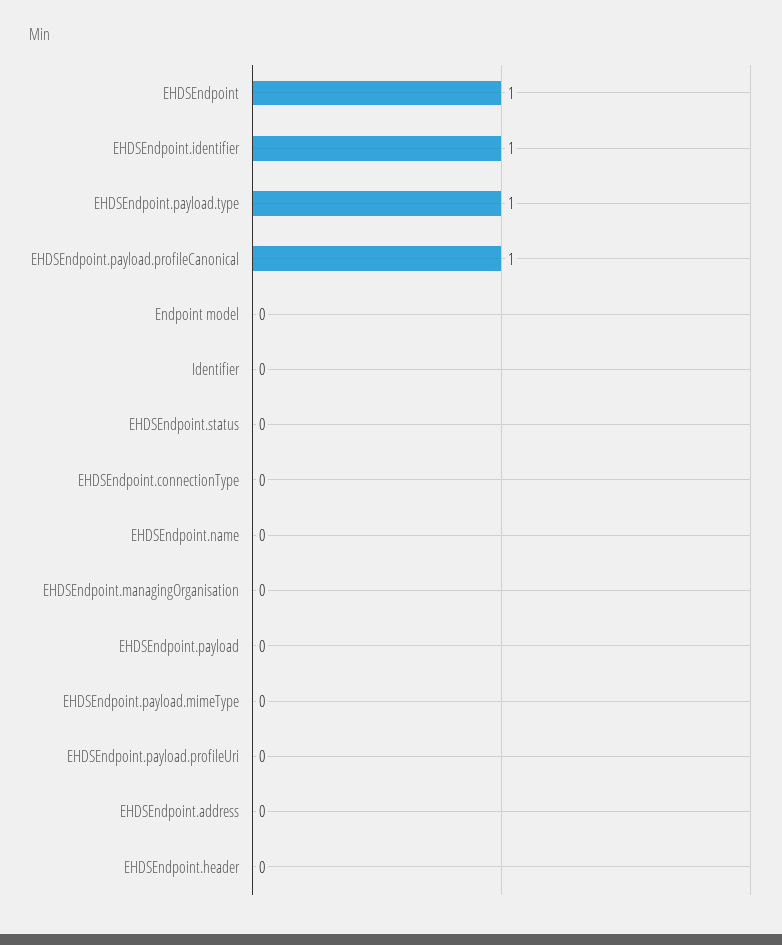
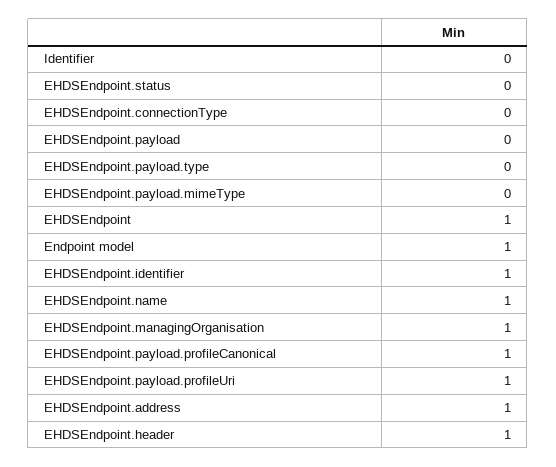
EHDSEndpoint.payload.type: 1 -> 0
Endpoint model: 0 -> 1
EHDSEndpoint.name: 0 -> 1
EHDSEndpoint.managingOrganisation: 0 -> 1
EHDSEndpoint.payload.profileUri: 0 -> 1
EHDSEndpoint.address: 0 -> 1
EHDSEndpoint.header: 0 -> 1

